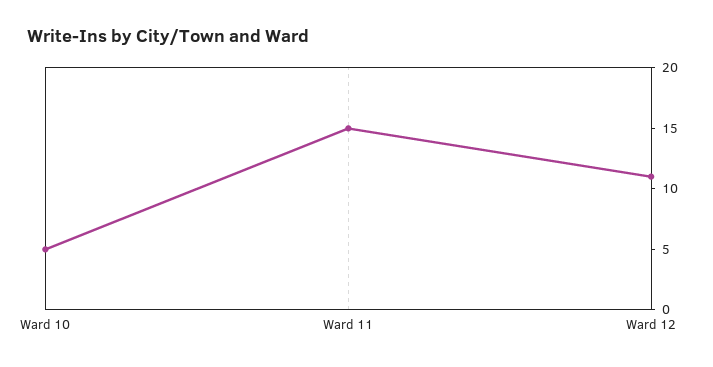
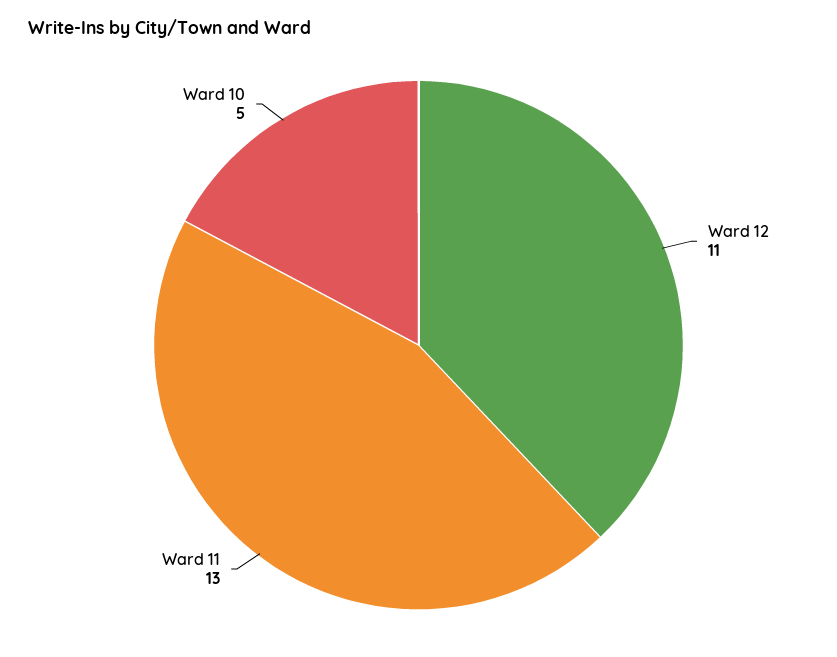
Ward 11: 15 -> 13

